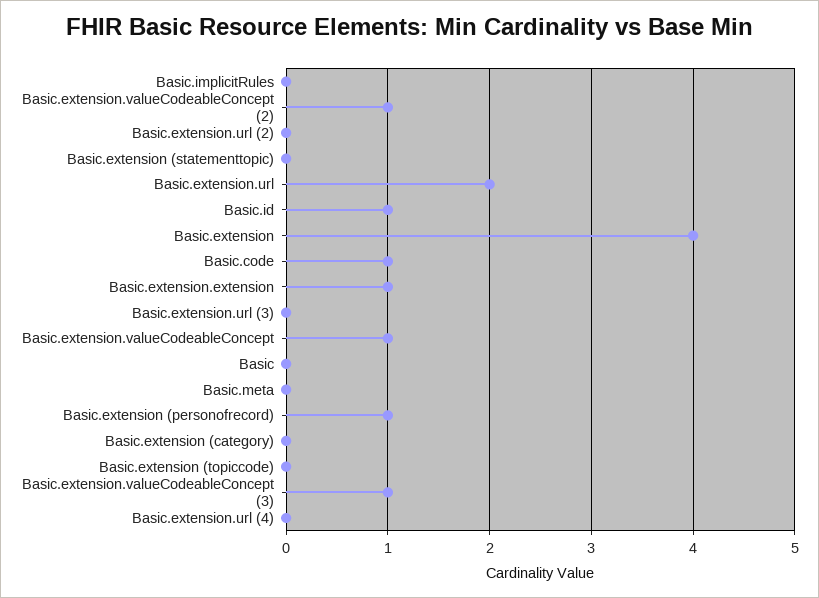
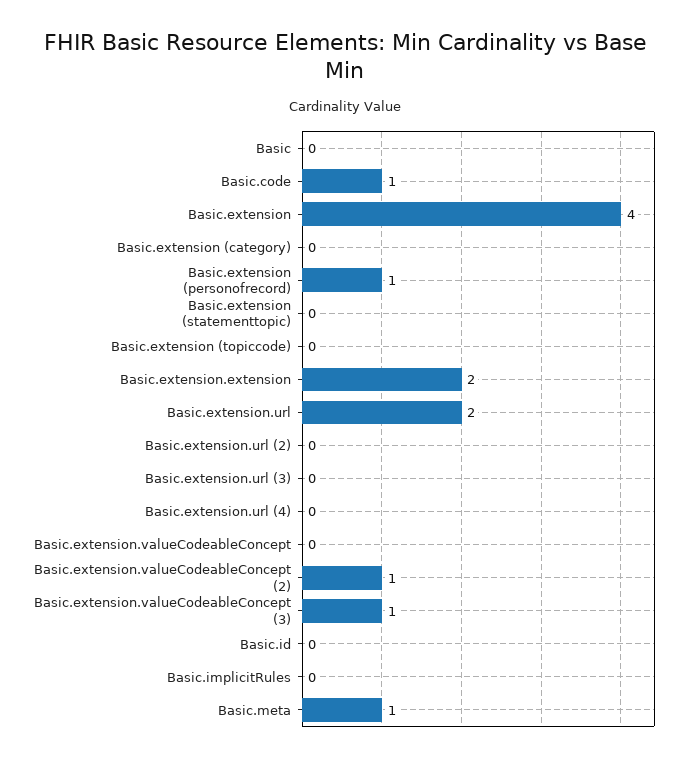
Basic.id: 1 -> 0
Basic.extension.extension: 1 -> 2
Basic.extension.valueCodeableConcept: 1 -> 0
Basic.meta: 0 -> 1

